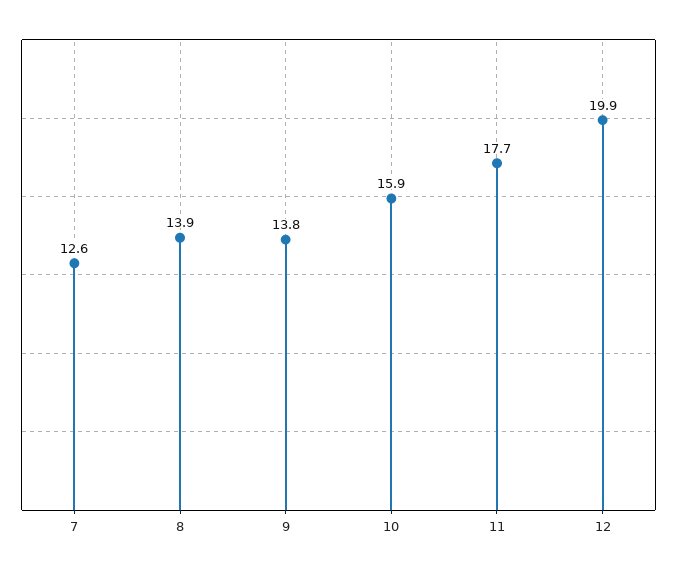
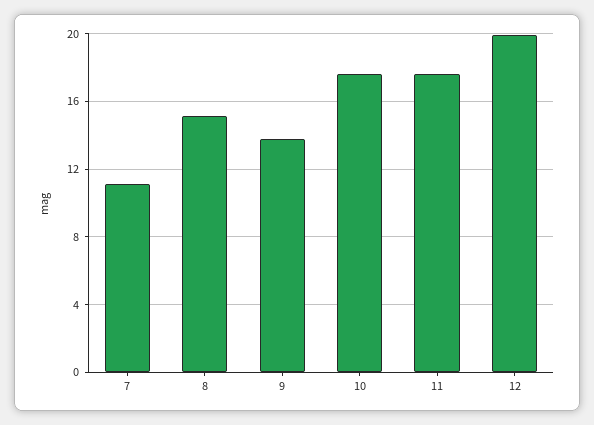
7: 12.6 -> 11
8: 13.9 -> 15
10: 15.9 -> 17.5

